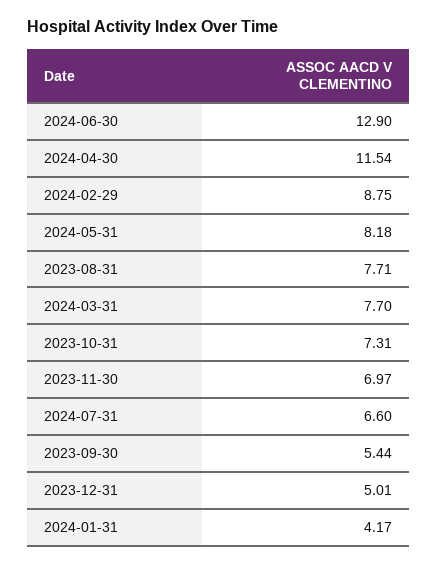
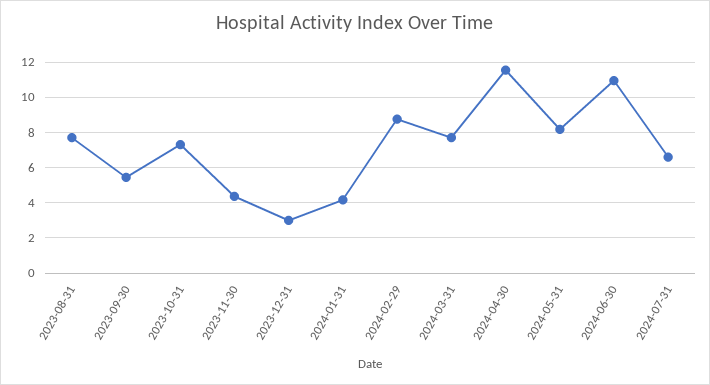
2024-06-30: 12.9 -> 11
2023-11-30: 6.97 -> 4.5
2023-12-31: 5.01 -> 3

